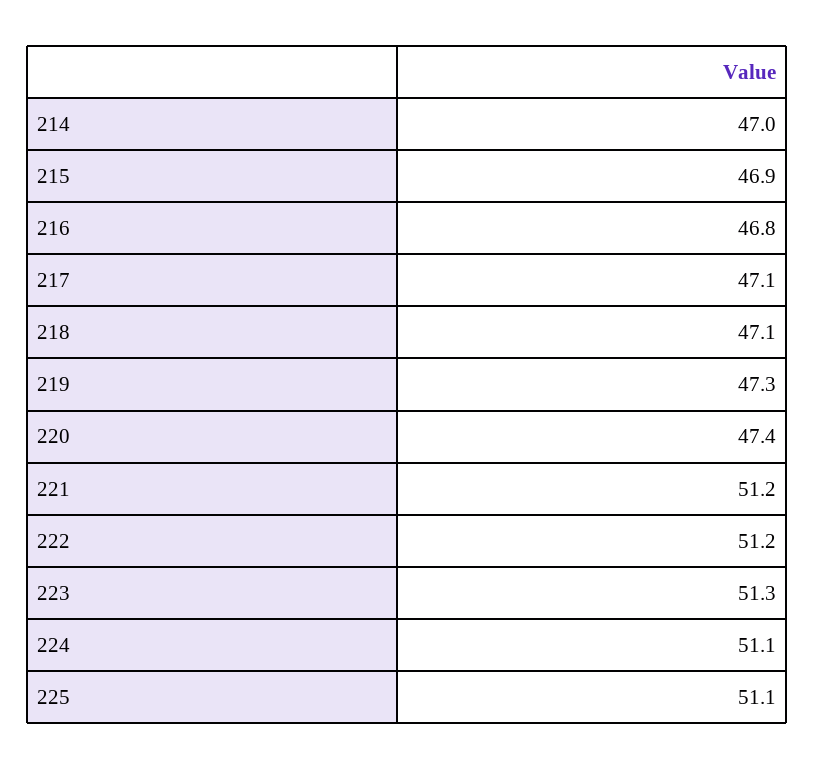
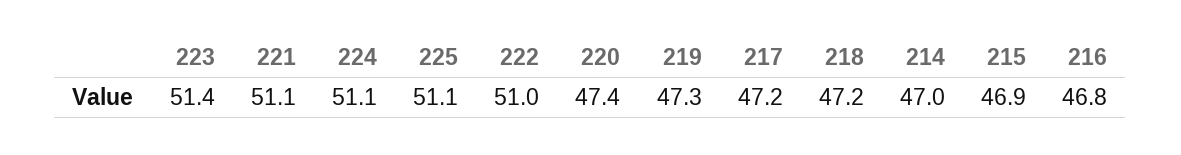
217: 47.1 -> 47.2
218: 47.1 -> 47.2
221: 51.2 -> 51.1
222: 51.2 -> 51
223: 51.3 -> 51.4

